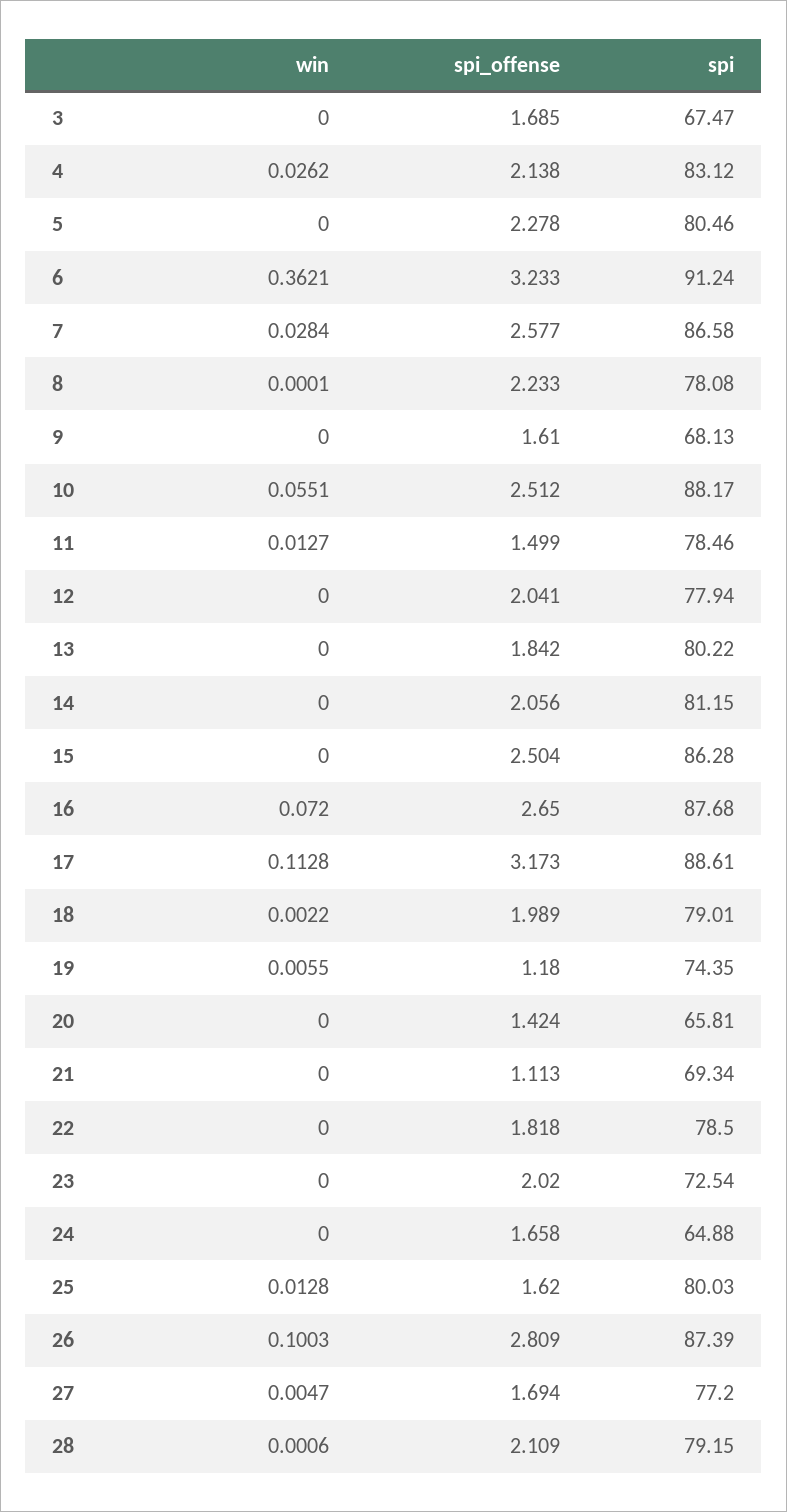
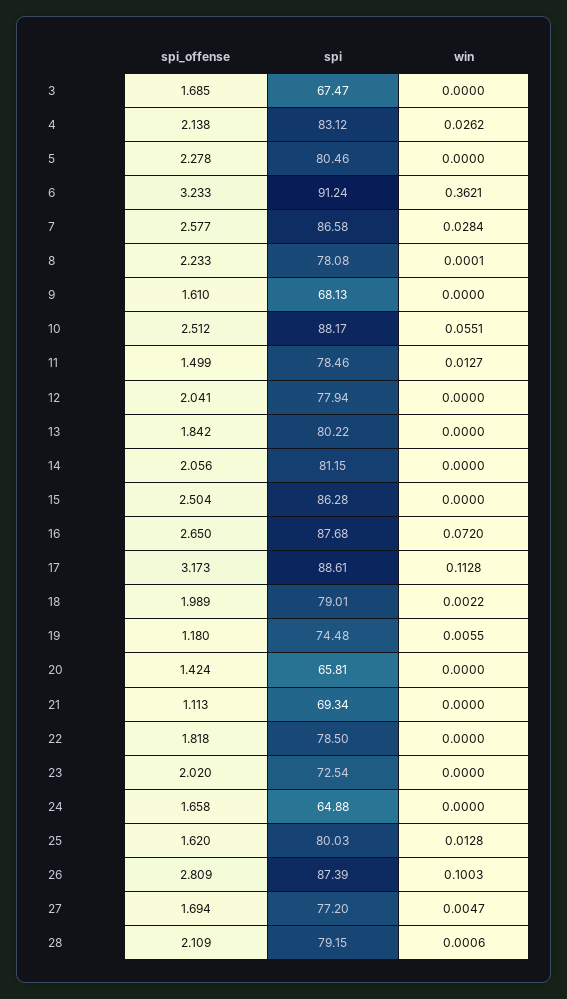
spi, 19: 74.35 -> 74.48

